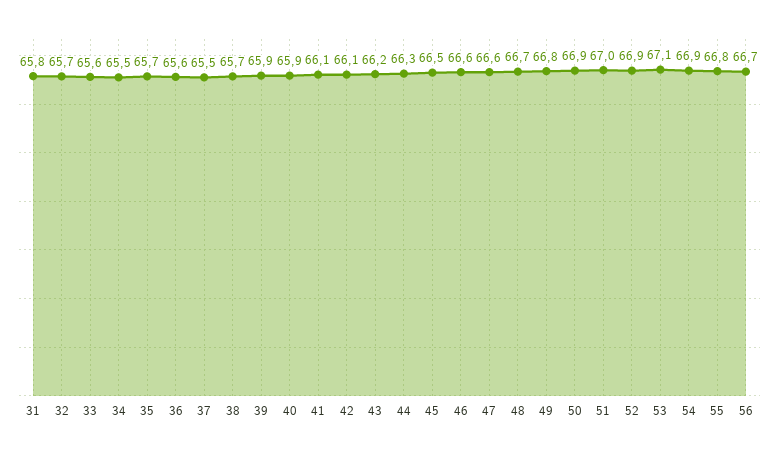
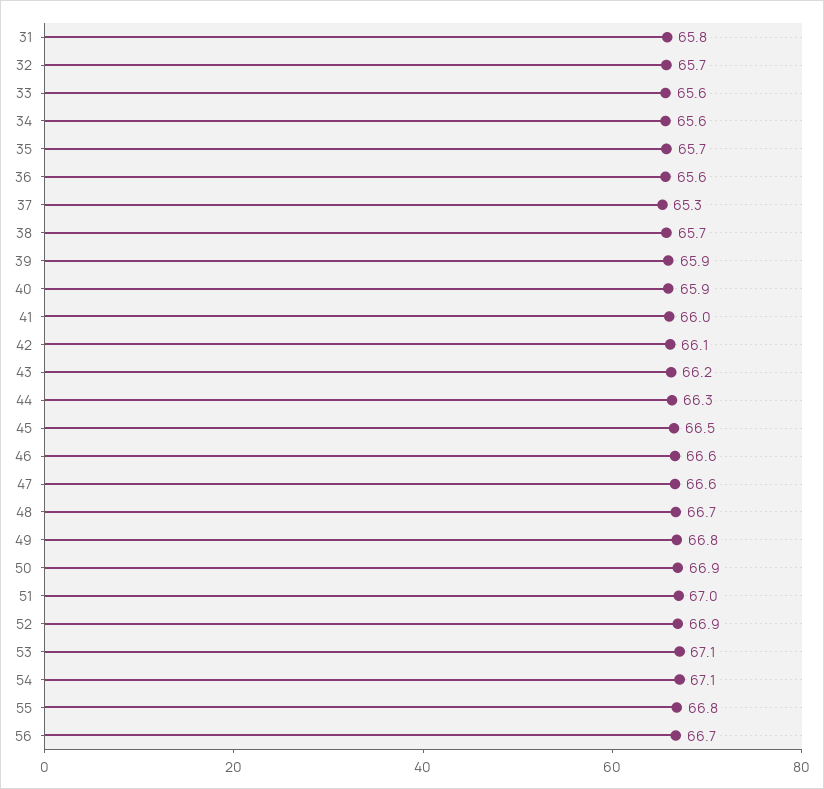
34: 65.5 -> 65.6
37: 65.5 -> 65.3
41: 66.1 -> 66
54: 66.9 -> 67.1

